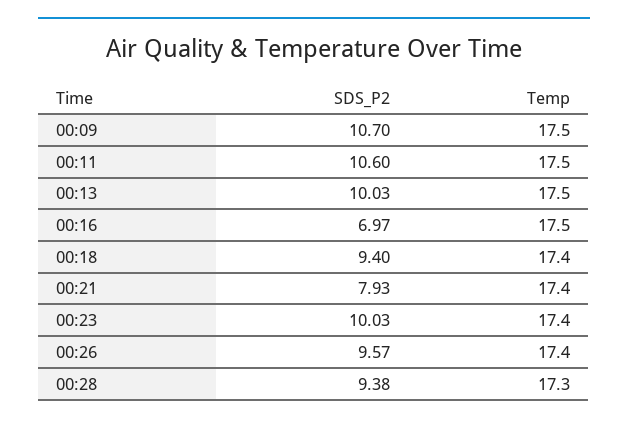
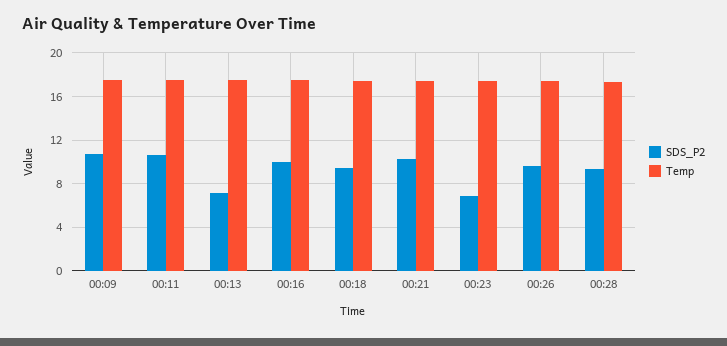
SDS_P2, 00:13: 10.03 -> 7
SDS_P2, 00:16: 6.97 -> 10
SDS_P2, 00:21: 7.93 -> 10
SDS_P2, 00:23: 10.03 -> 7

